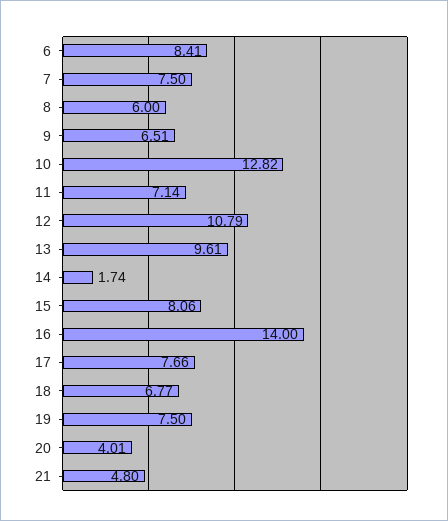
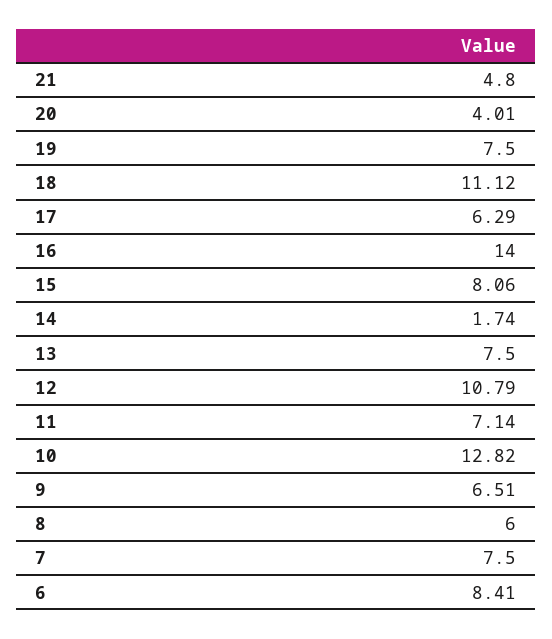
13: 9.61 -> 7.5
17: 7.66 -> 6.29
18: 6.77 -> 11.12

